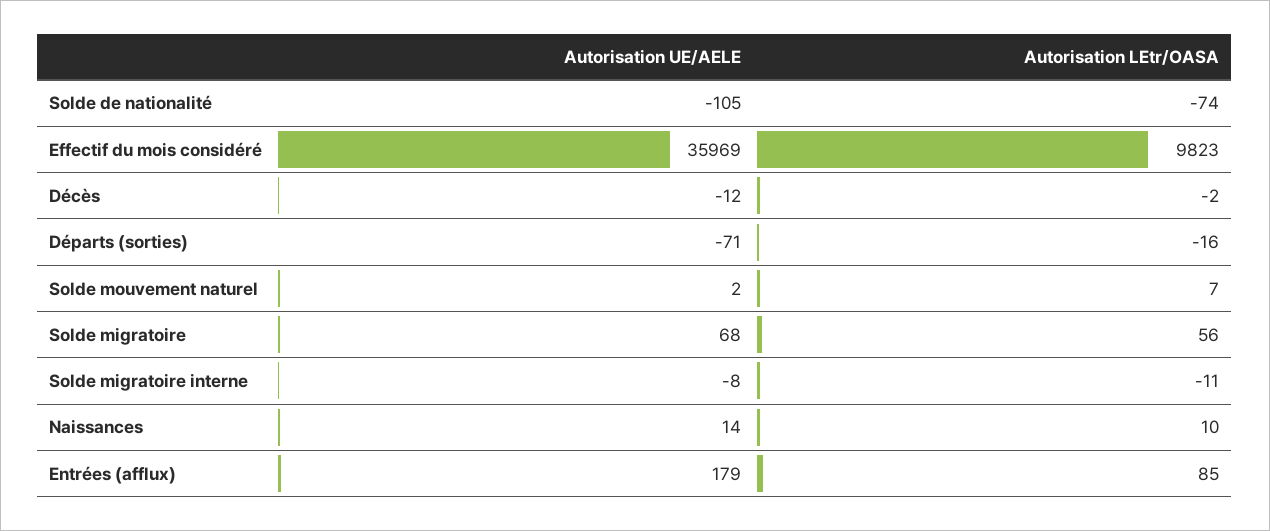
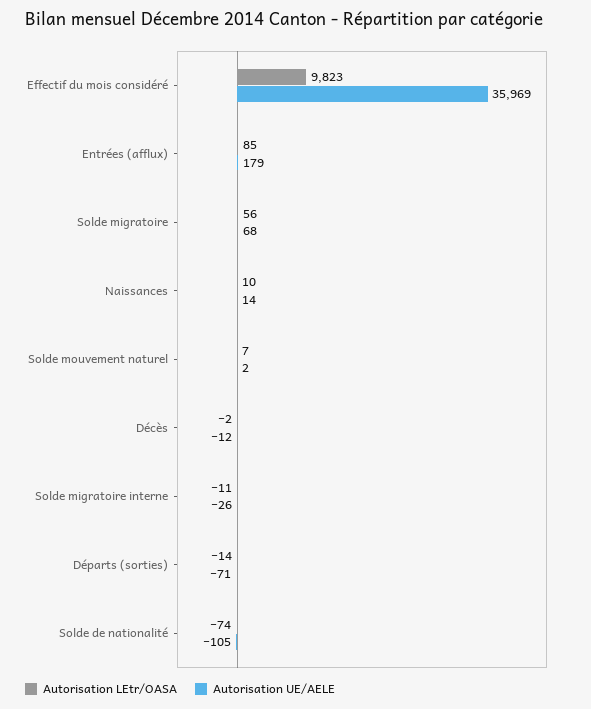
Autorisation LEtr/OASA, Départs (sorties): -16 -> -14
Autorisation UE/AELE, Solde migratoire interne: -8 -> -26

